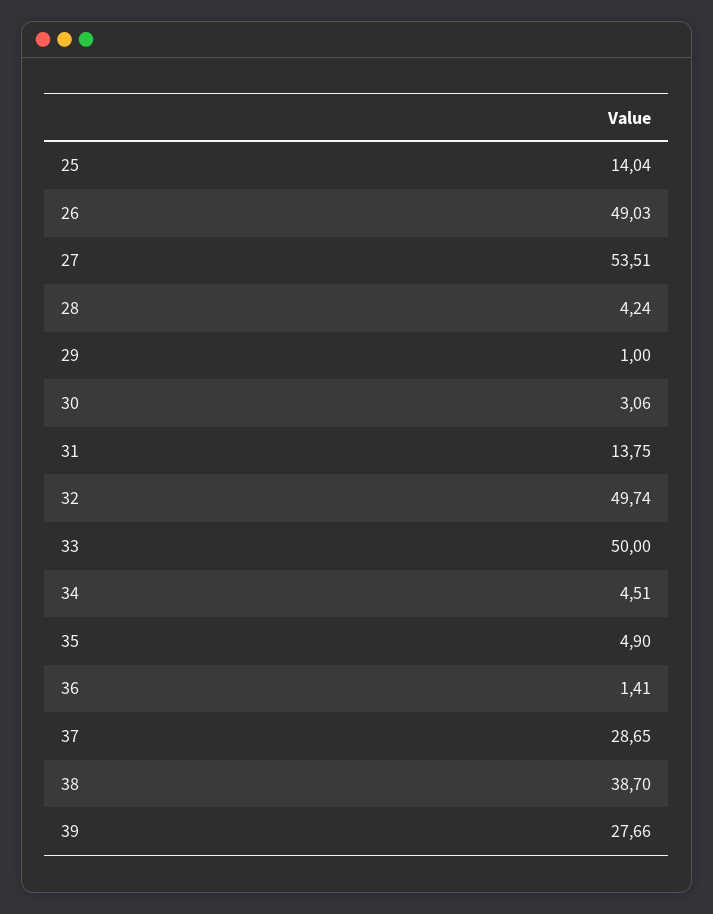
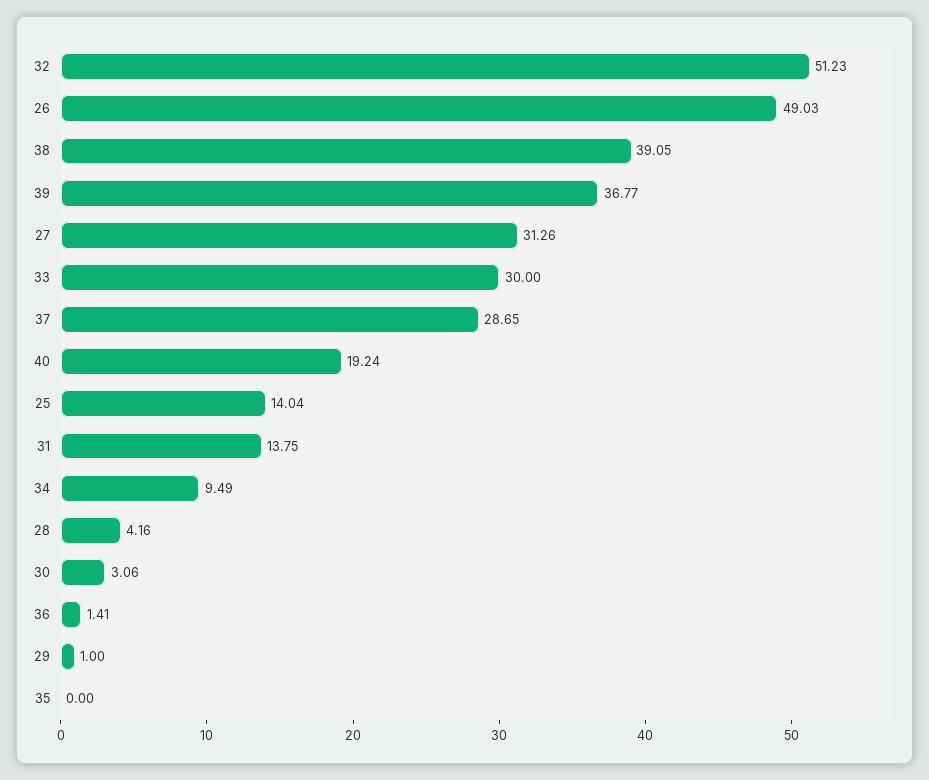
27: 53.51 -> 31.26
28: 4.24 -> 4.16
32: 49.74 -> 51.23
33: 50 -> 30
34: 4.51 -> 9.49
35: 4.9 -> 0
38: 38.7 -> 39.05
39: 27.66 -> 36.77
40: none -> 19.24

